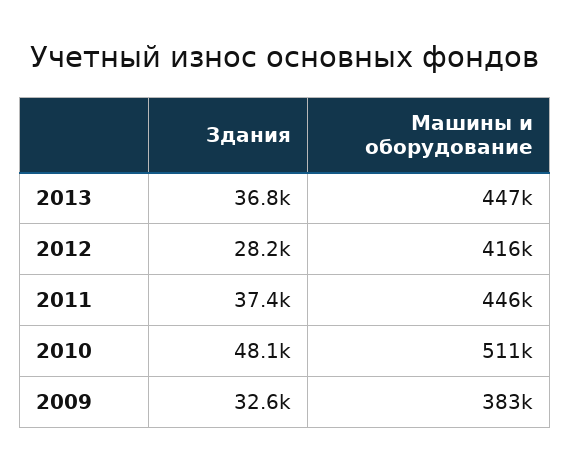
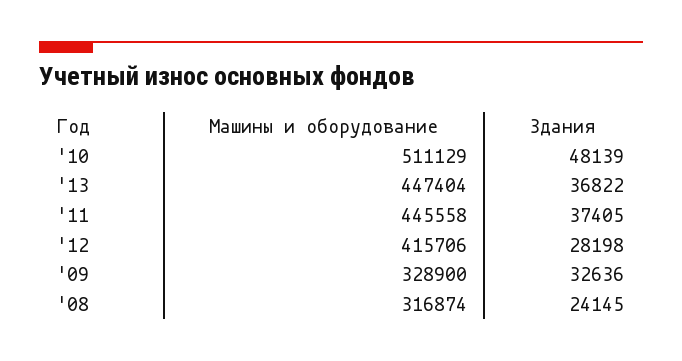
Машины и оборудование, 2009: 383000 -> 328900
Машины и оборудование, '08: none -> 316874
Здания, '08: none -> 24145

